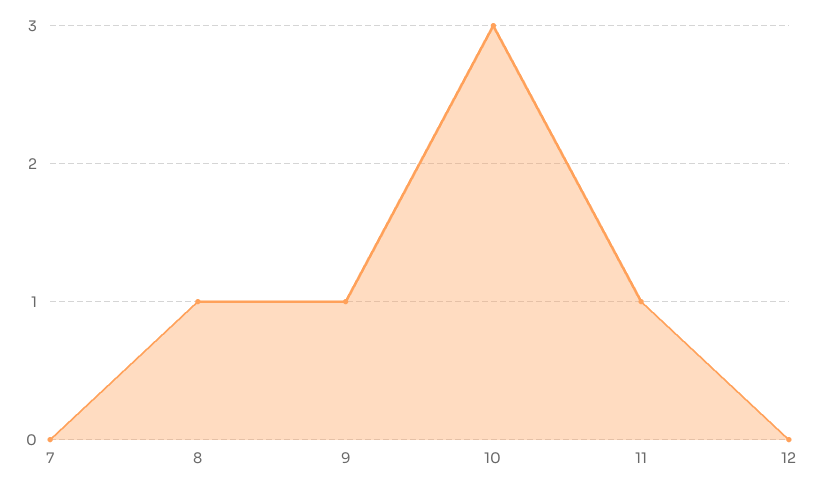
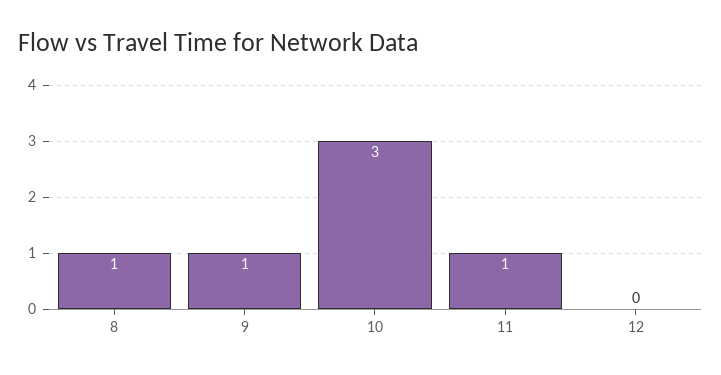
7: 0 -> none

